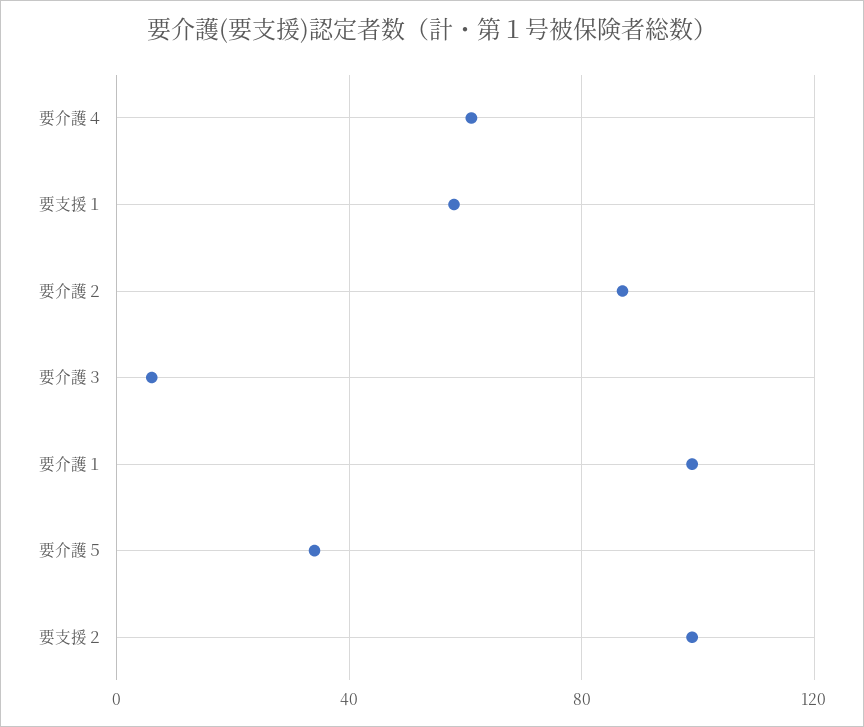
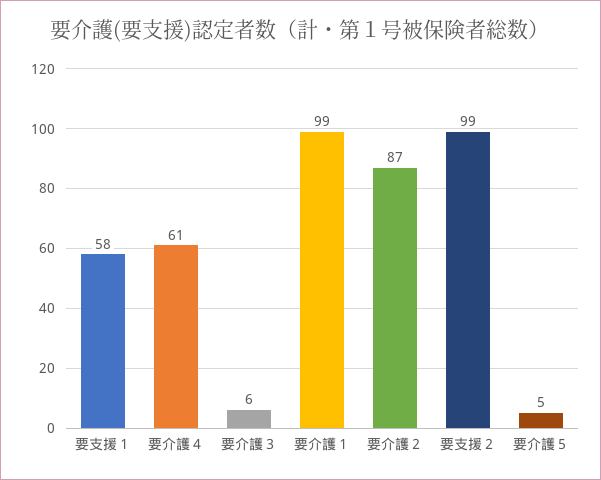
要介護５: 35 -> 5

